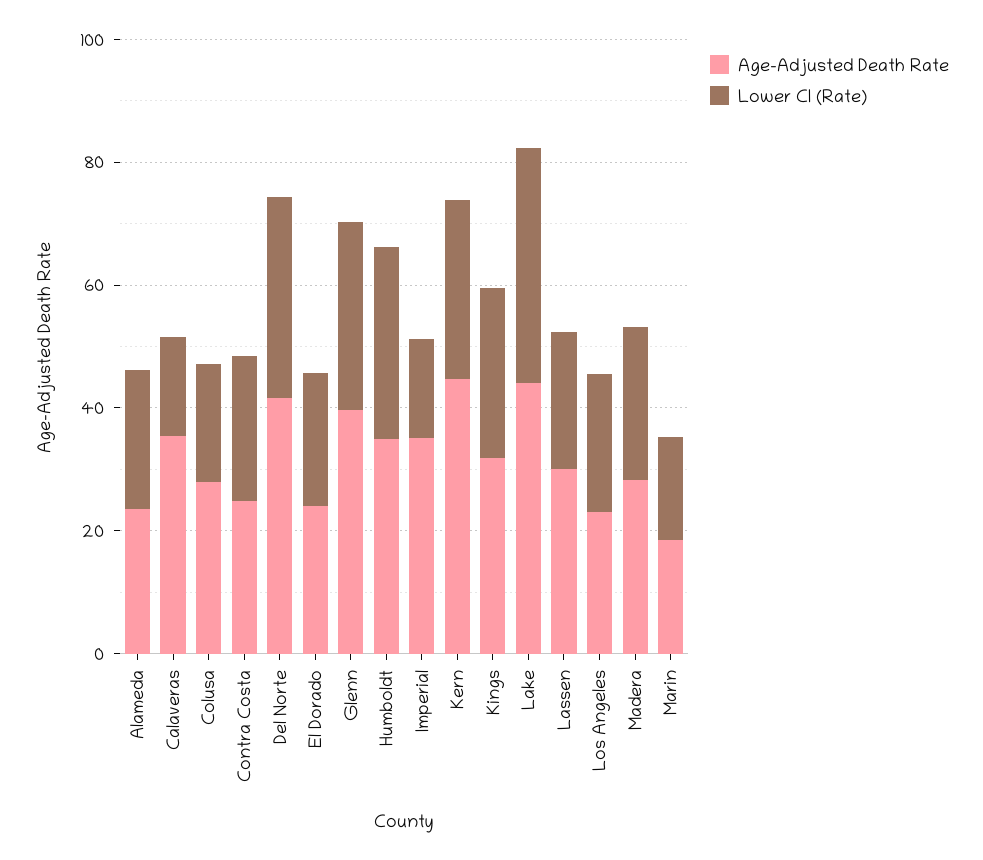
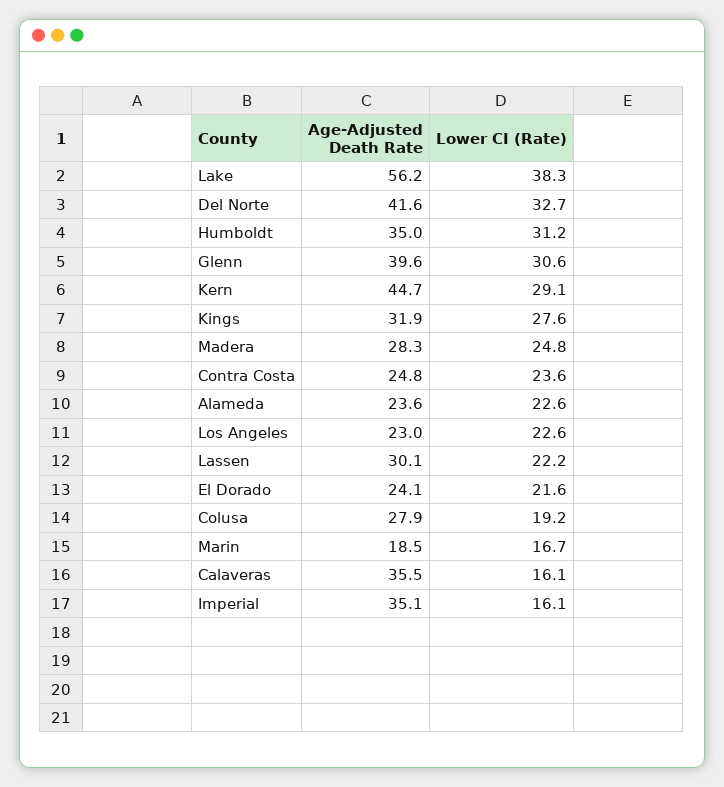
Age-Adjusted Death Rate, Lake: 45 -> 56.2

